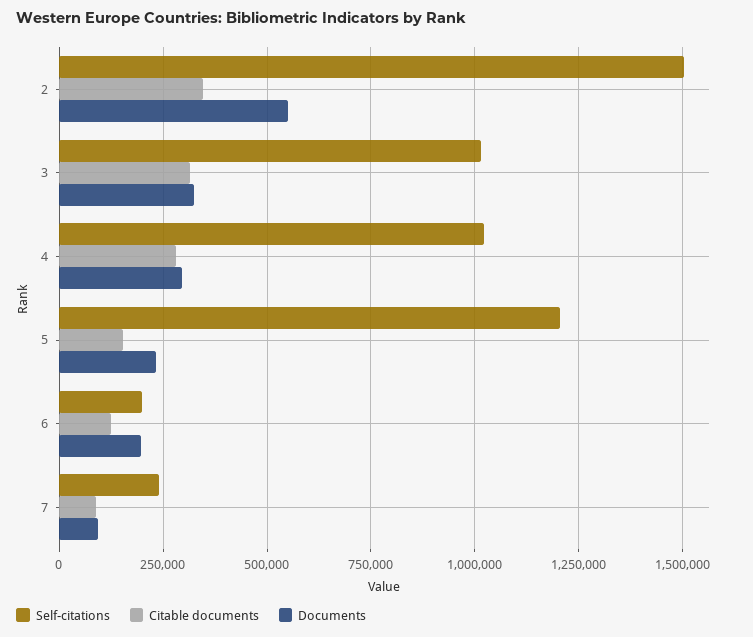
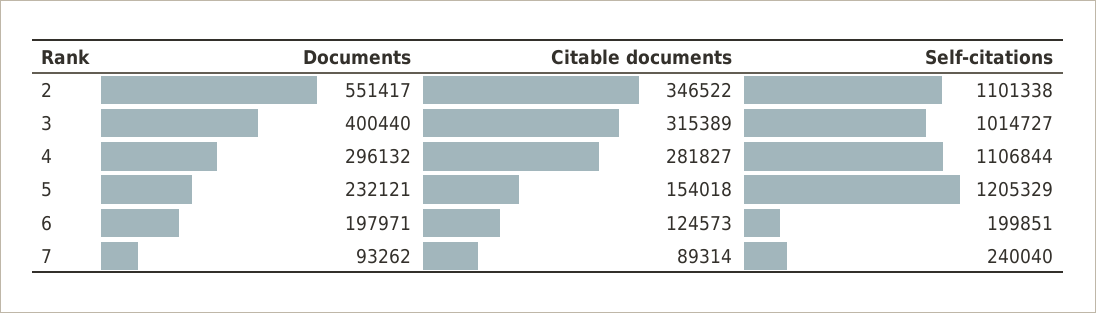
Self-citations, 2: 1500000 -> 1101338
Documents, 3: 325000 -> 400440
Self-citations, 4: 1025000 -> 1106844

